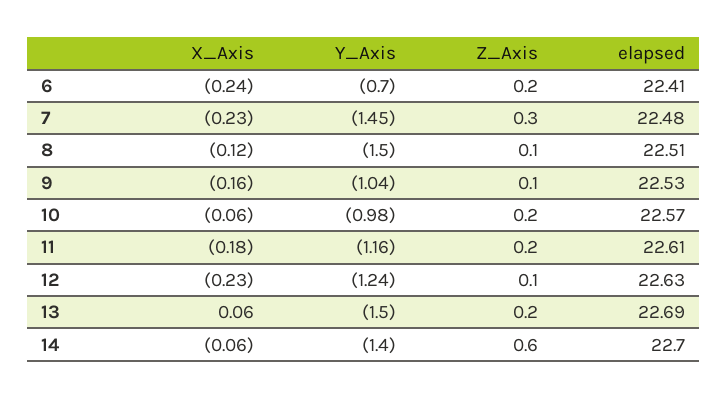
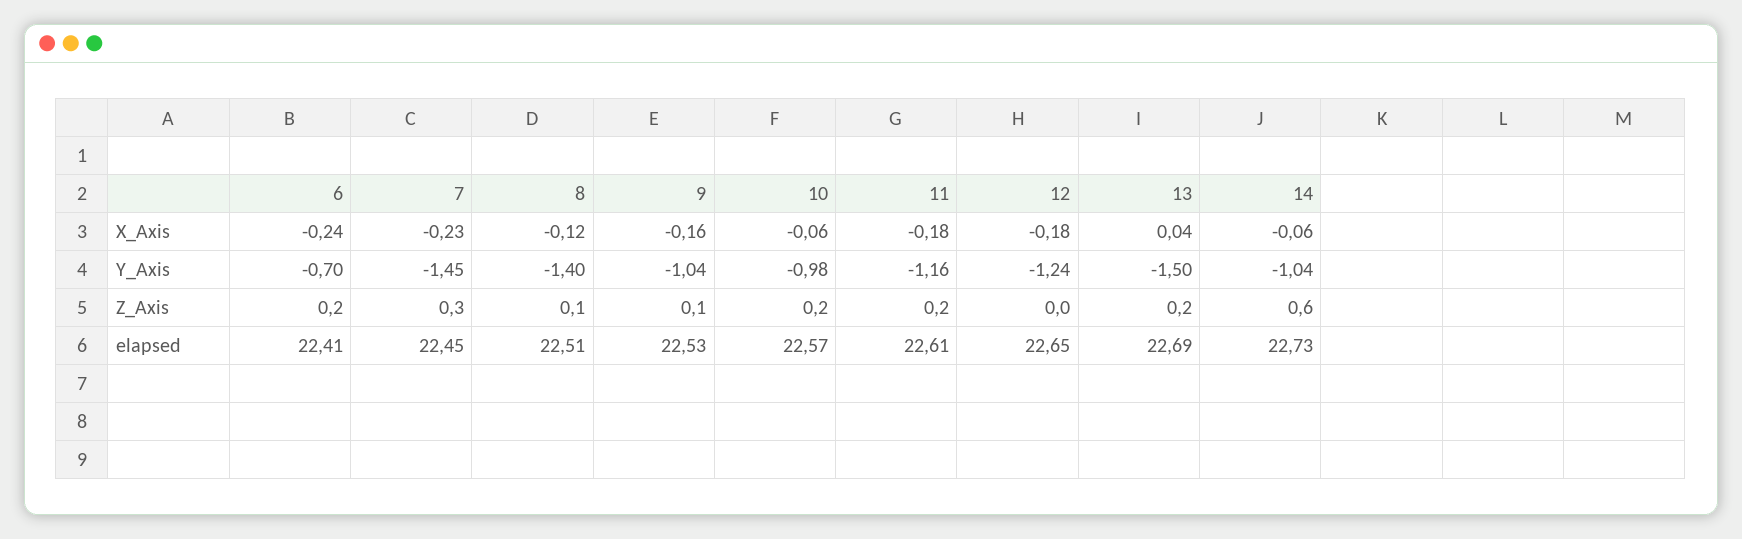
elapsed, 7: 22.48 -> 22.45
Y_Axis, 8: -1.5 -> -1.4
X_Axis, 12: -0.23 -> -0.18
Z_Axis, 12: 0.1 -> 0
elapsed, 12: 22.63 -> 22.65
X_Axis, 13: 0.06 -> 0.04
Y_Axis, 14: -1.4 -> -1.04
elapsed, 14: 22.7 -> 22.73

